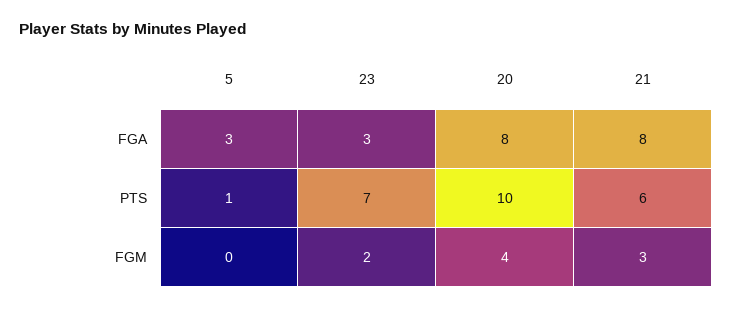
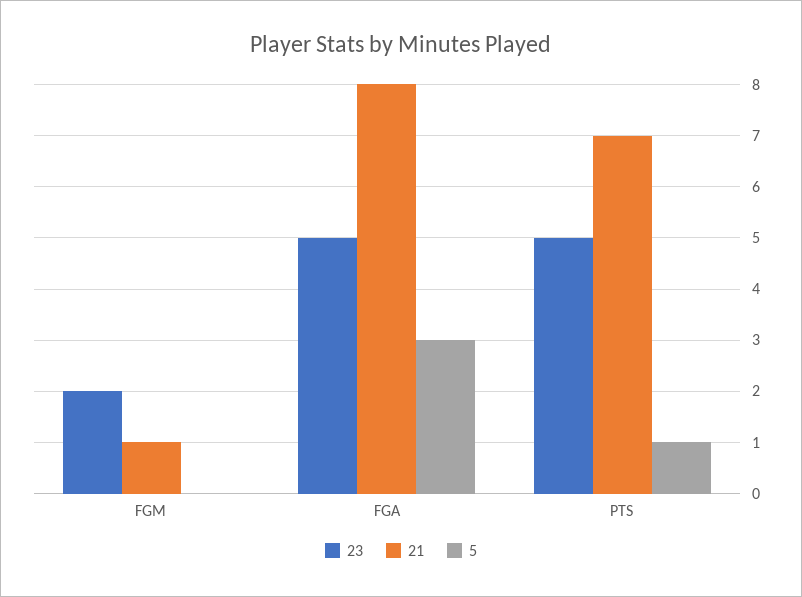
23, FGA: 3 -> 5
20, FGA: 8 -> none
23, PTS: 7 -> 5
20, PTS: 10 -> none
21, PTS: 6 -> 7
20, FGM: 4 -> none
21, FGM: 3 -> 1

